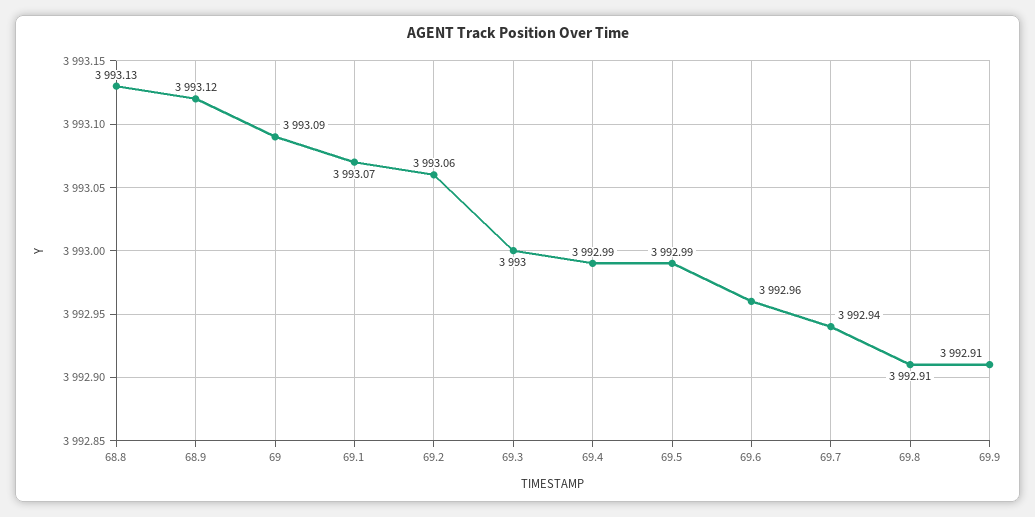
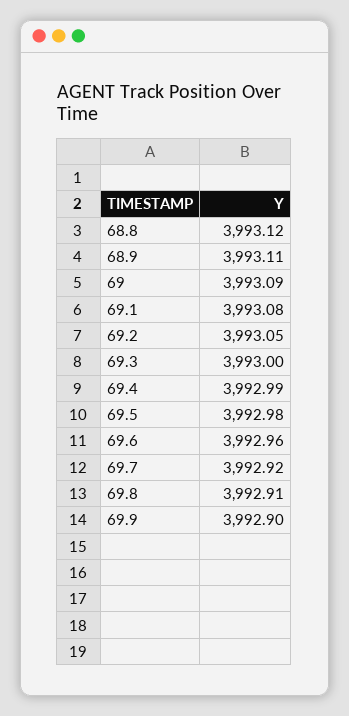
68.8: 3993.13 -> 3993.12
68.9: 3993.12 -> 3993.11
69.1: 3993.07 -> 3993.08
69.2: 3993.06 -> 3993.05
69.5: 3992.99 -> 3992.98
69.7: 3992.94 -> 3992.92
69.9: 3992.91 -> 3992.9

